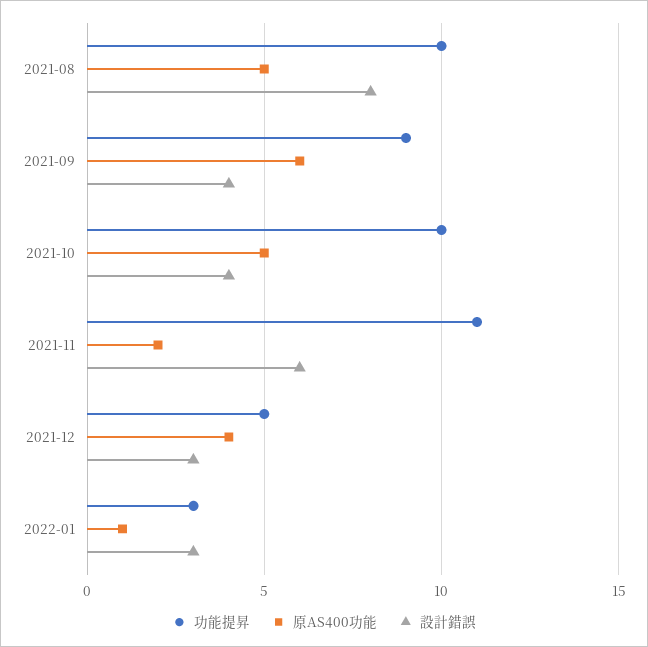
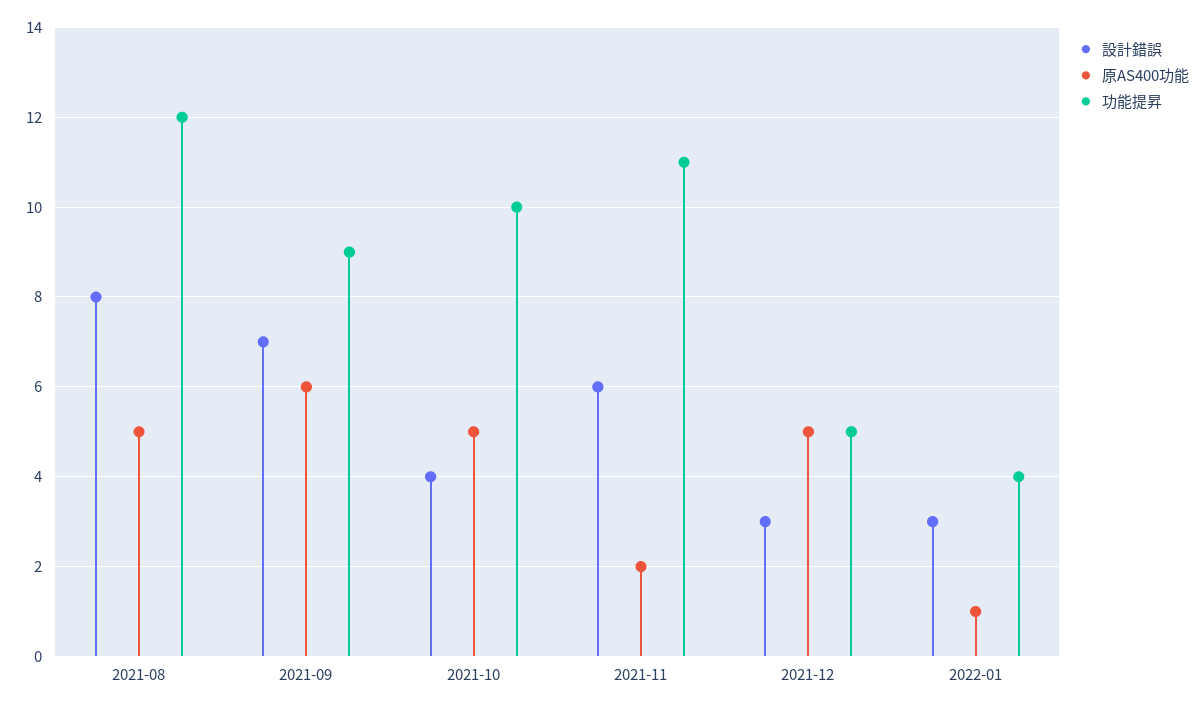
功能提昇, 2021-08: 10 -> 12
設計錯誤, 2021-09: 4 -> 7
原AS400功能, 2021-12: 4 -> 5
功能提昇, 2022-01: 3 -> 4

